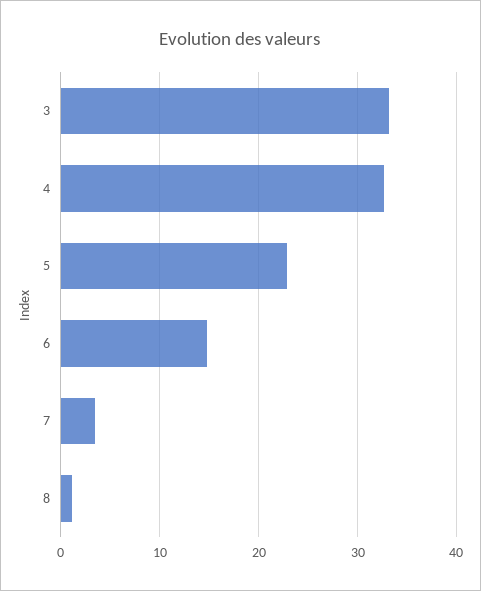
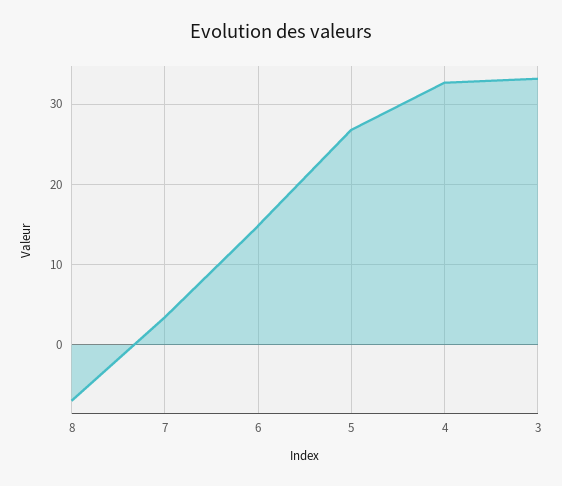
5: 23 -> 27
8: 1 -> -7

